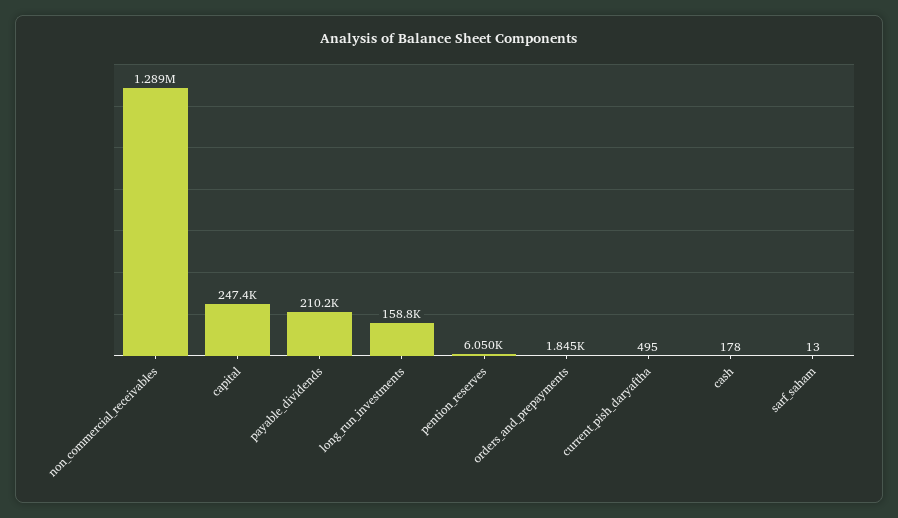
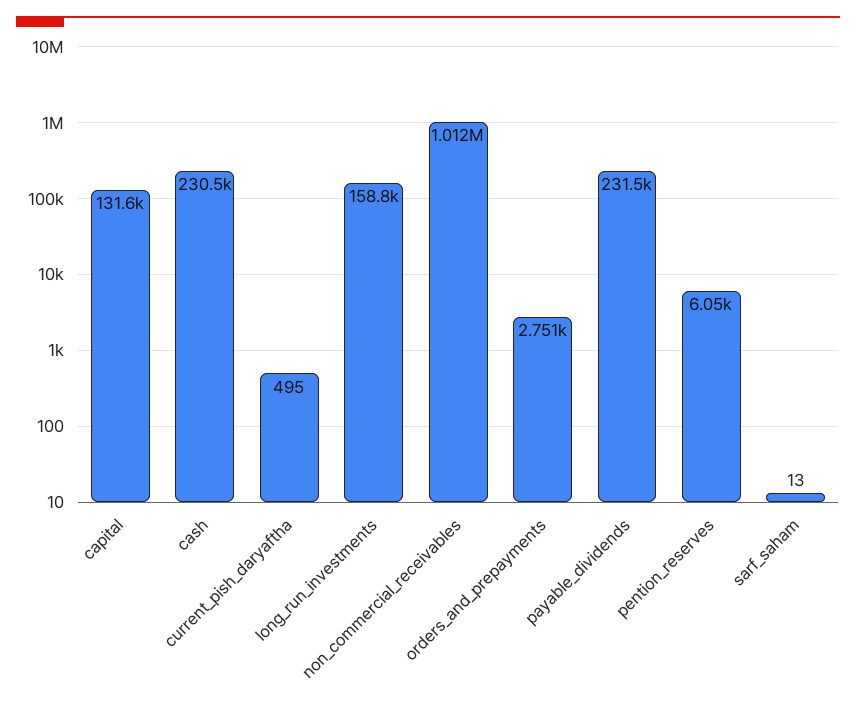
non_commercial_receivables: 1289000 -> 1012000
capital: 247400 -> 131600
payable_dividends: 210200 -> 231500
orders_and_prepayments: 1845 -> 2751
cash: 178 -> 230500

